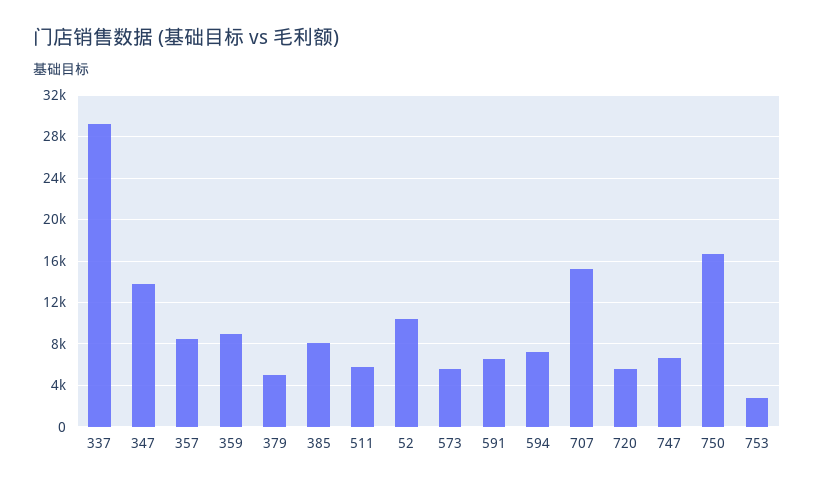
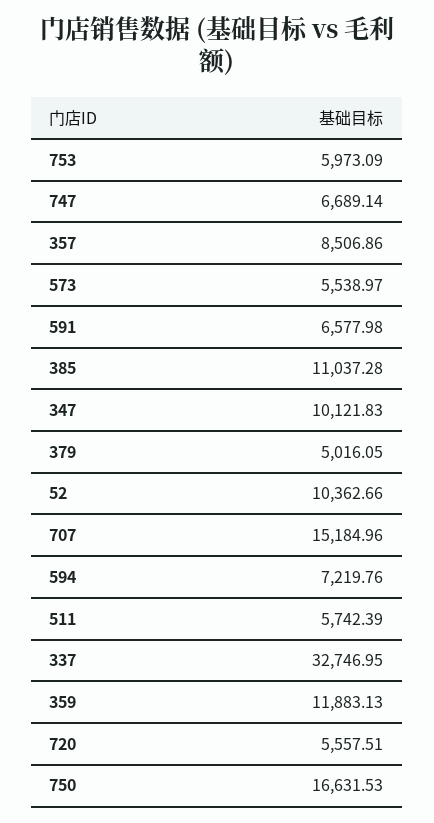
337: 29000 -> 32746.95
347: 14000 -> 10121.83
359: 9000 -> 11883.13
385: 8000 -> 11037.28
753: 3000 -> 5973.09

